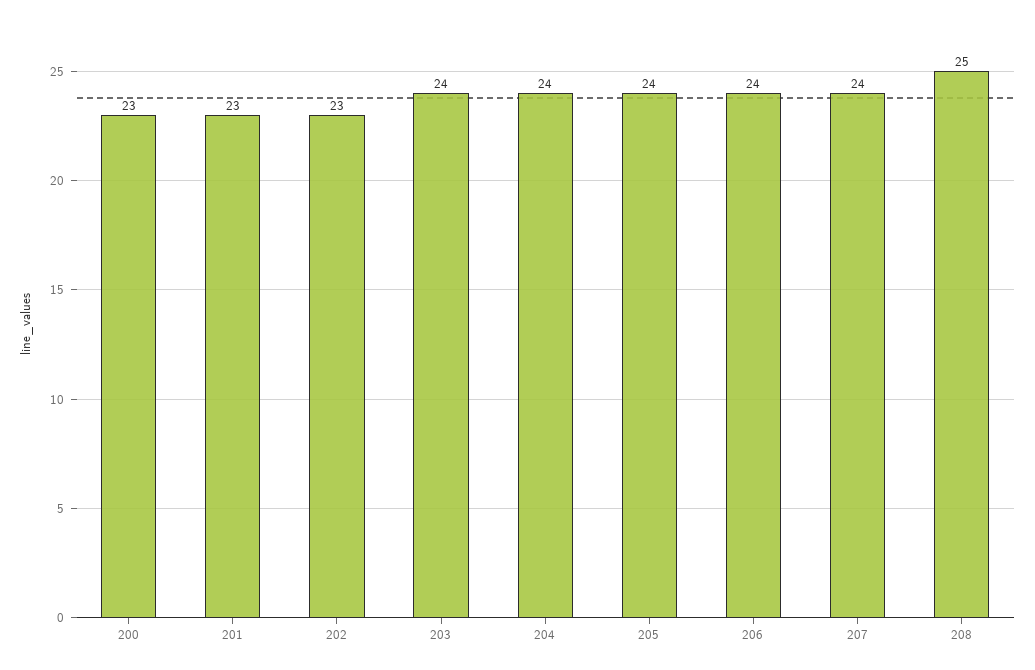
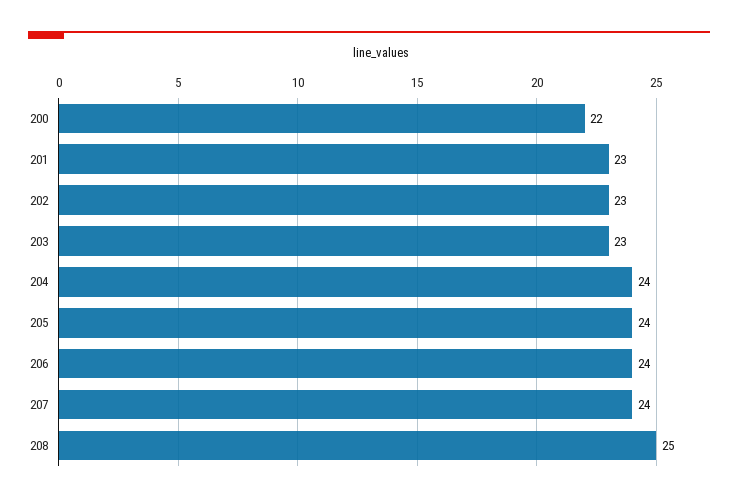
200: 23 -> 22
203: 24 -> 23

